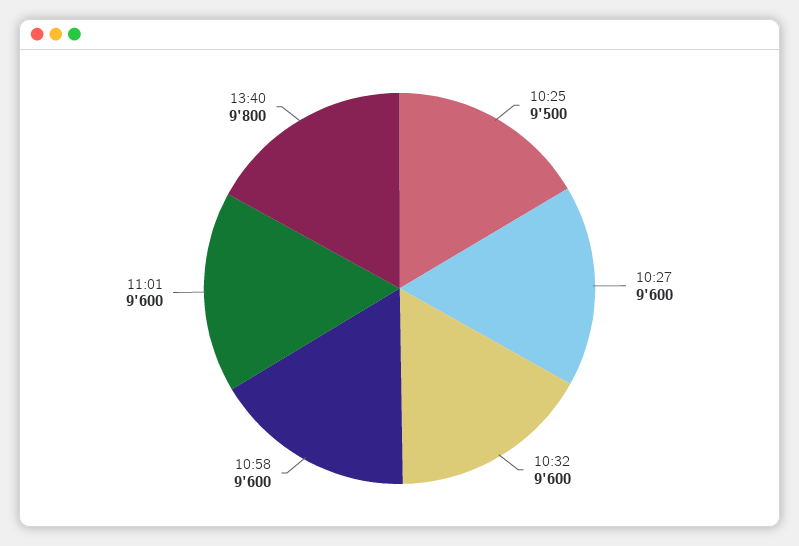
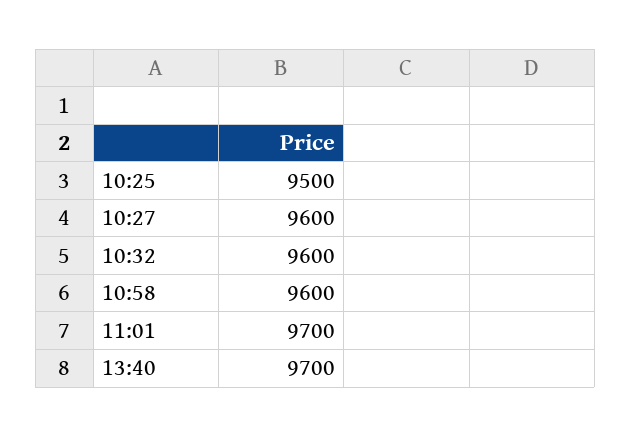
11:01: 9600 -> 9700
13:40: 9800 -> 9700

